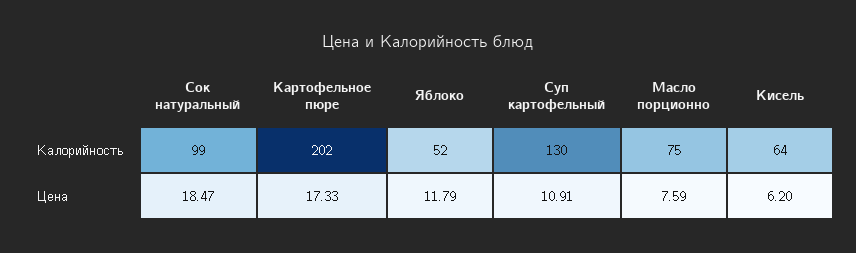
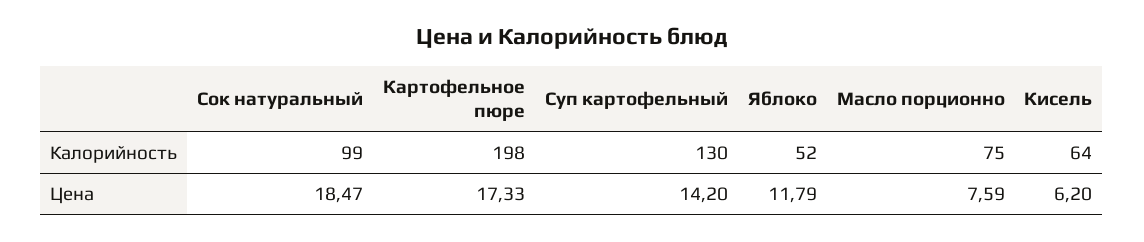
Картофельное пюре, Калорийность: 202 -> 198
Суп картофельный, Цена: 10.91 -> 14.2

